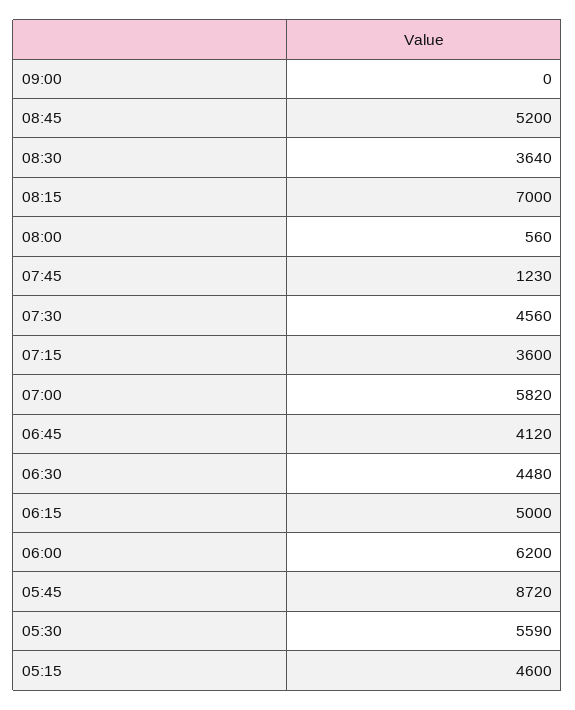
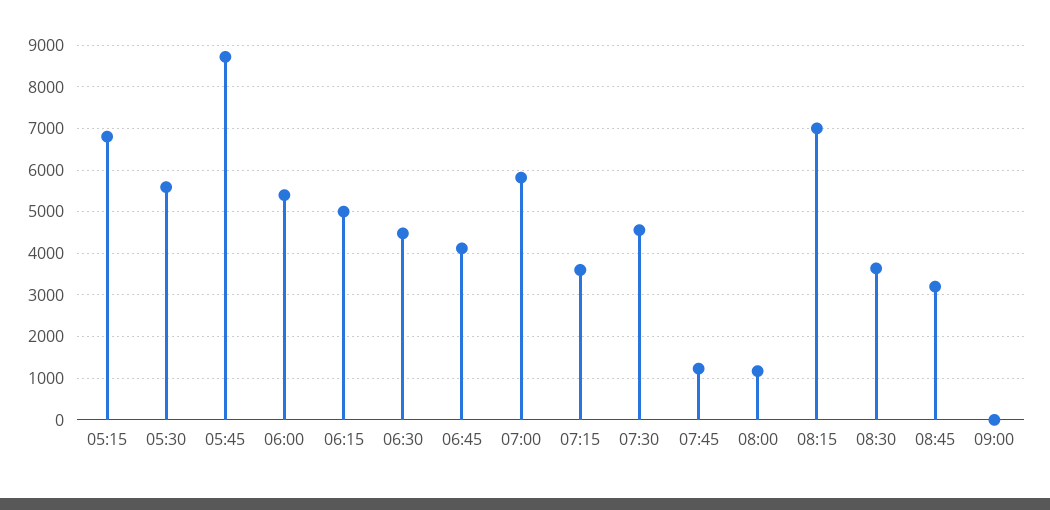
08:45: 5200 -> 3200
08:00: 560 -> 1200
06:00: 6200 -> 5400
05:15: 4600 -> 6800

